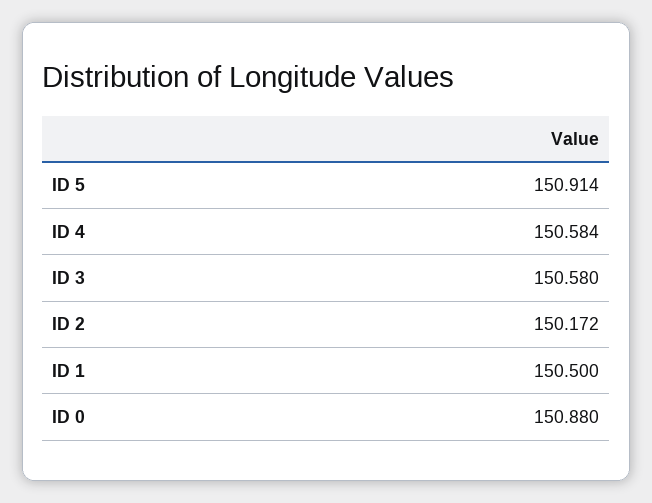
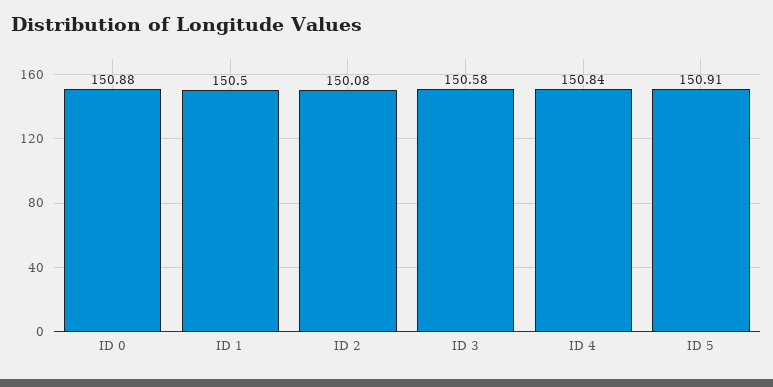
ID 4: 150.584 -> 150.84
ID 2: 150.172 -> 150.08

